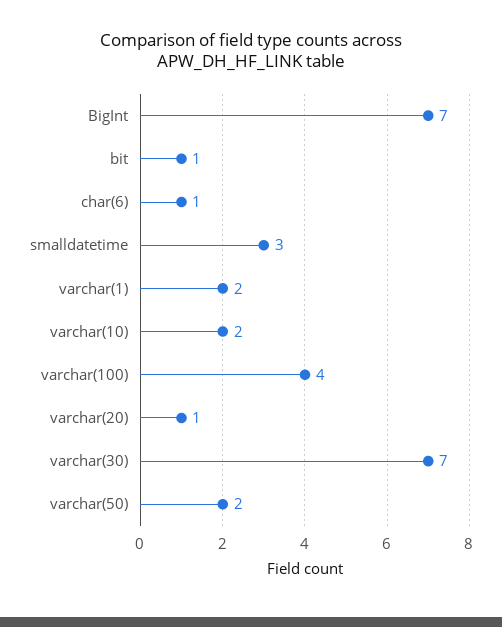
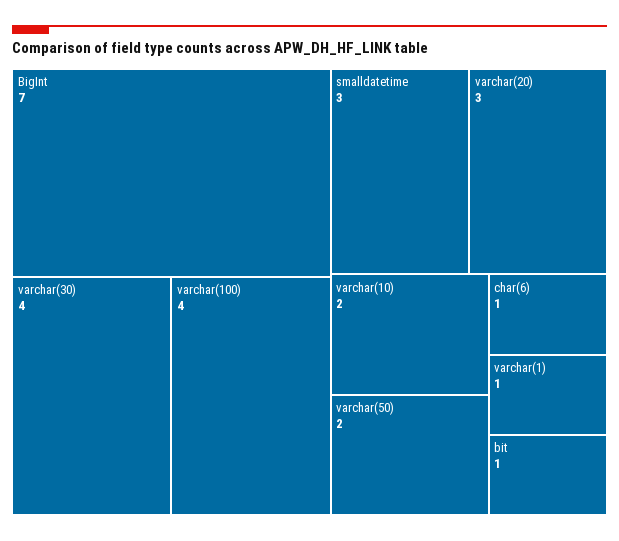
varchar(1): 2 -> 1
varchar(20): 1 -> 3
varchar(30): 7 -> 4

